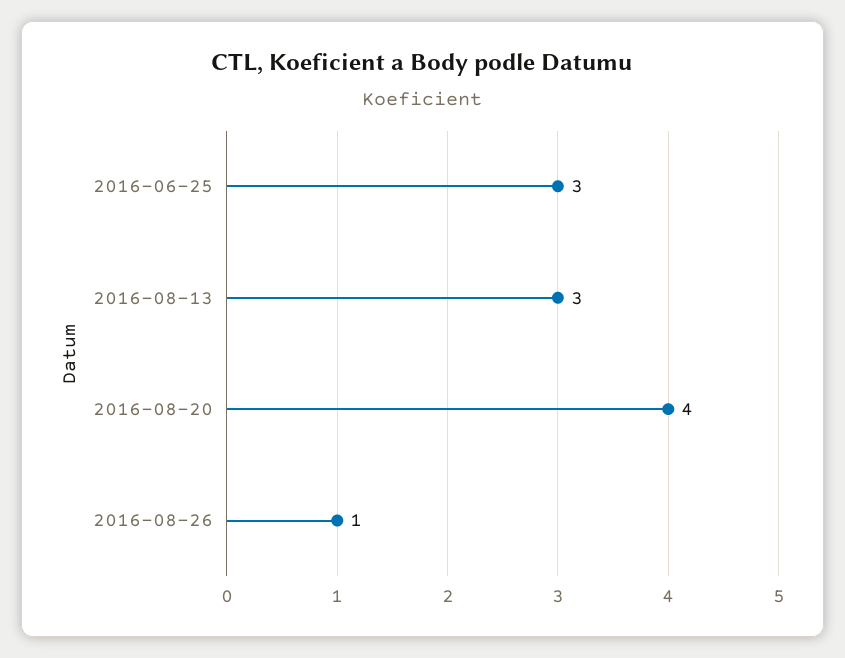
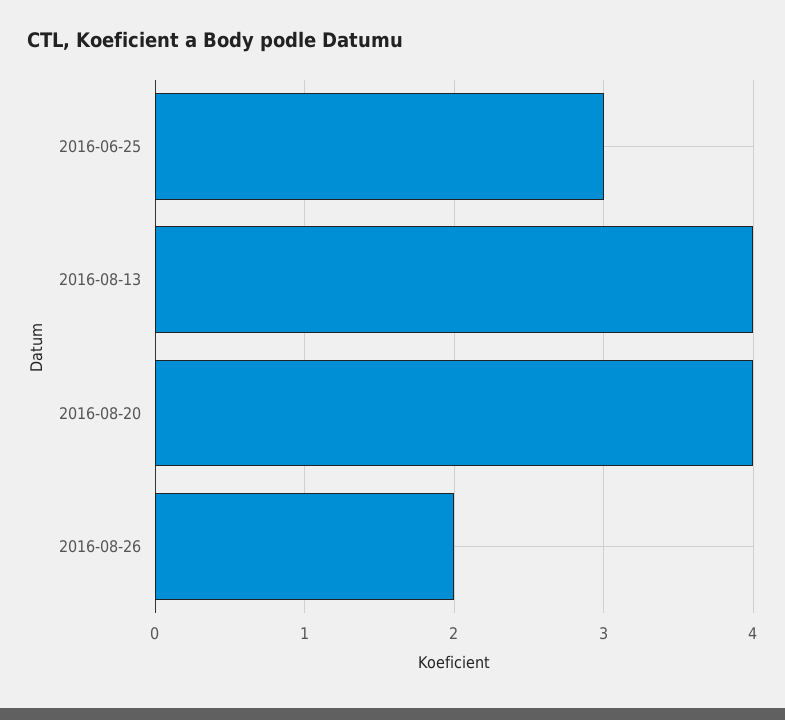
2016-08-13: 3 -> 4
2016-08-26: 1 -> 2

